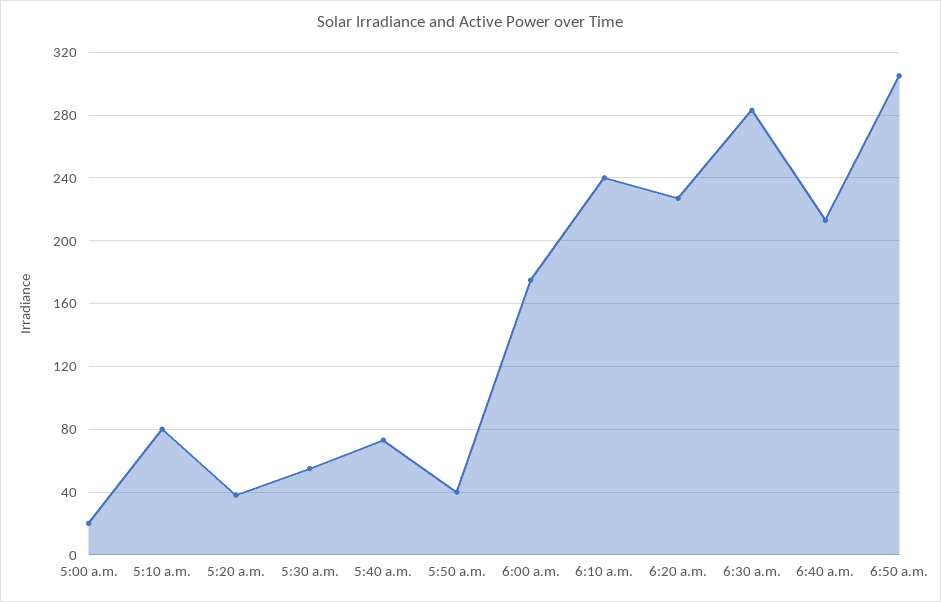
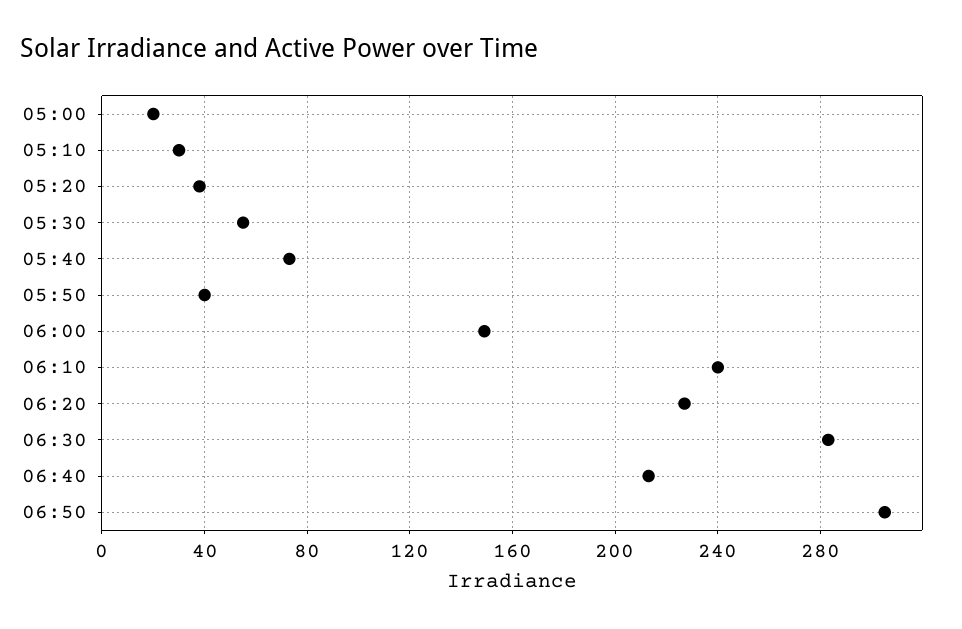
5:10 a.m.: 80 -> 30
6:00 a.m.: 175 -> 150

